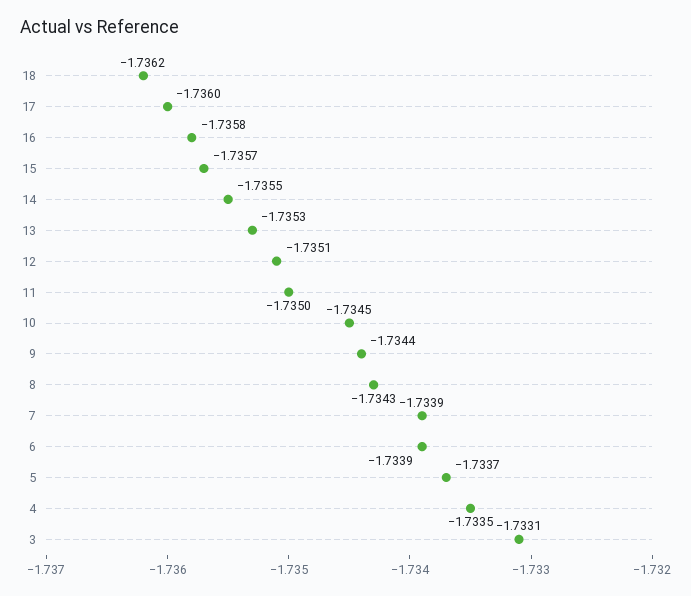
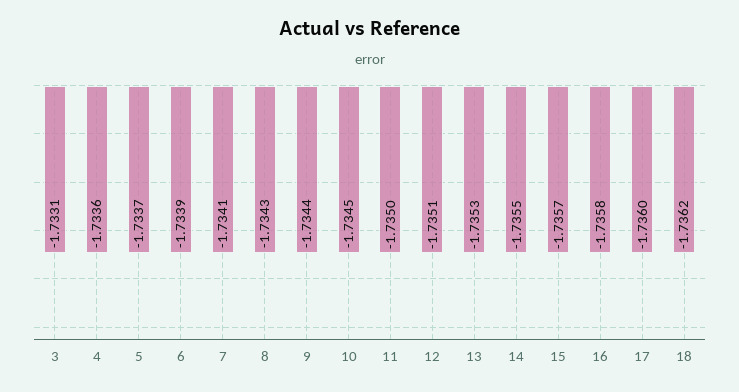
7: -1.7339 -> -1.7341
4: -1.7335 -> -1.7336

